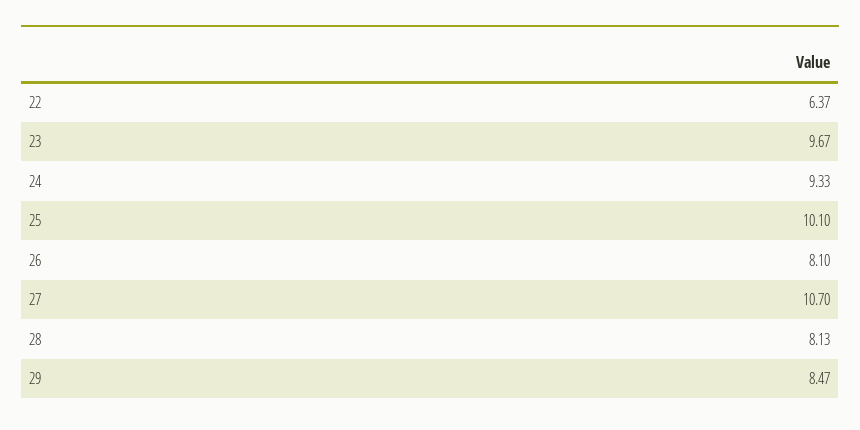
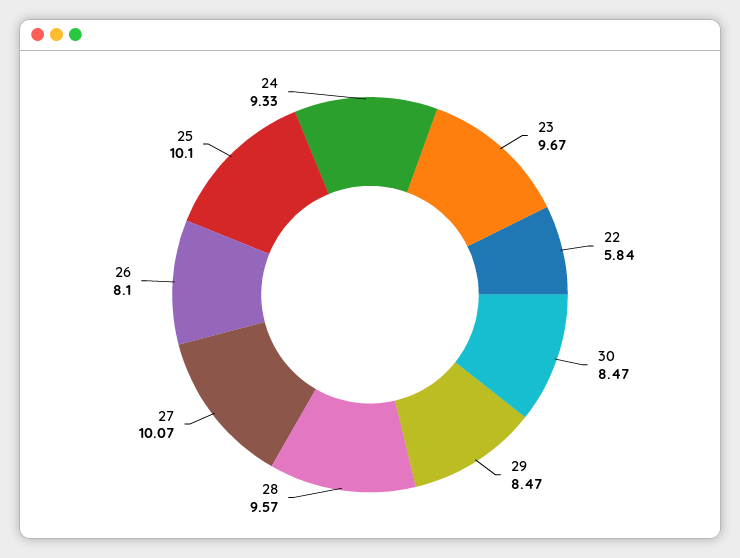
22: 6.37 -> 5.84
27: 10.7 -> 10.07
28: 8.13 -> 9.57
30: none -> 8.47

